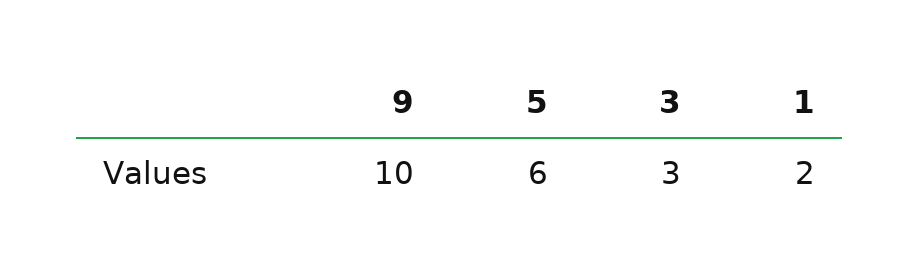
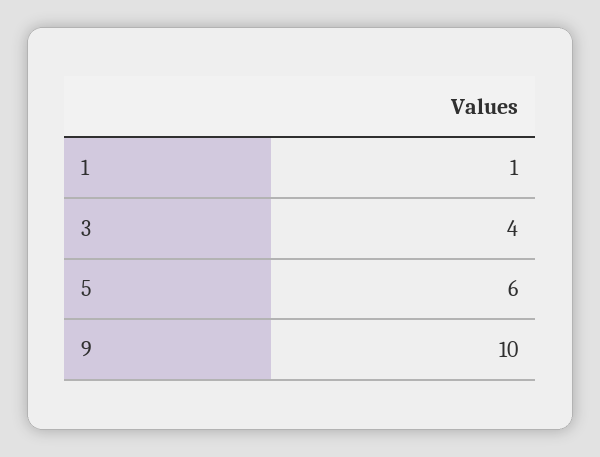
3: 3 -> 4
1: 2 -> 1

